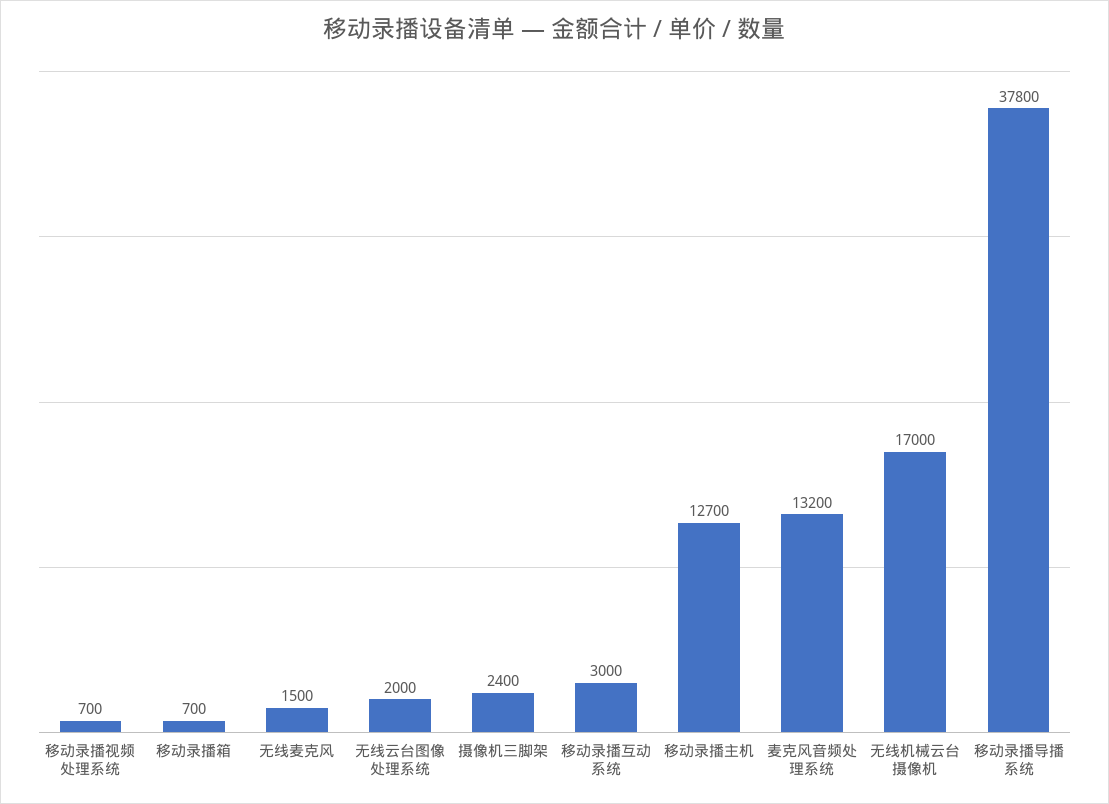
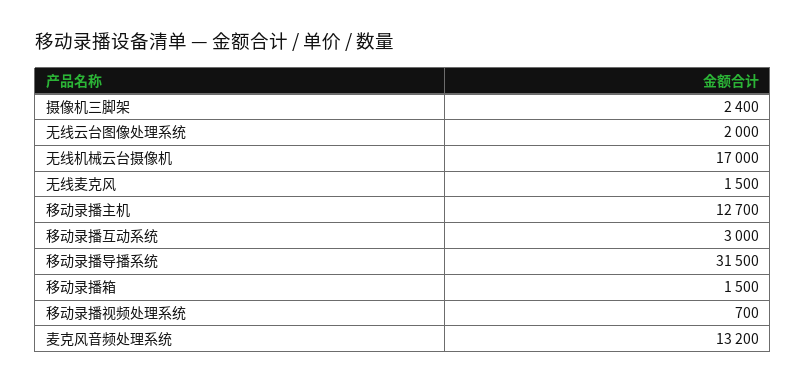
移动录播箱: 700 -> 1500
移动录播导播系统: 37800 -> 31500

